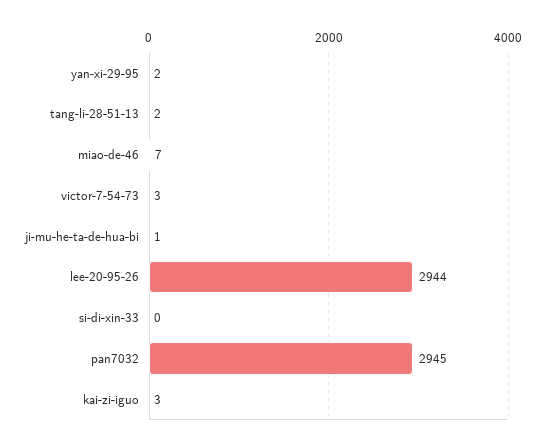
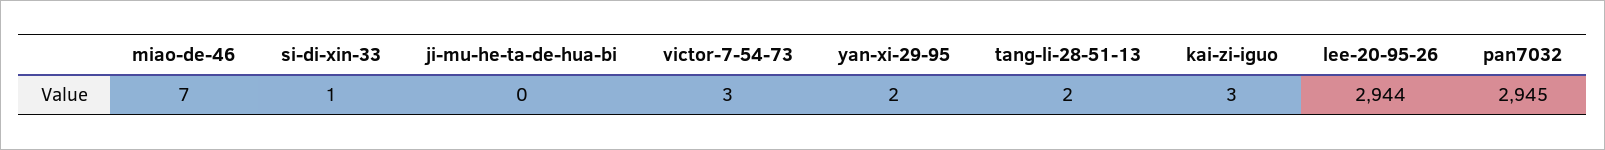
ji-mu-he-ta-de-hua-bi: 1 -> 0
si-di-xin-33: 0 -> 1

